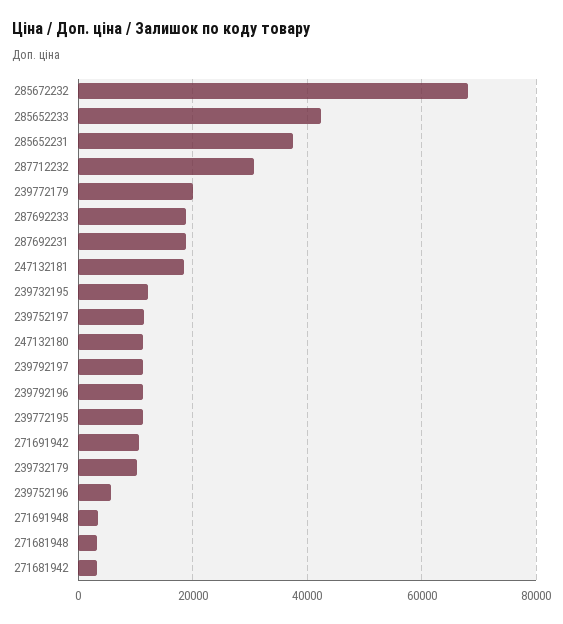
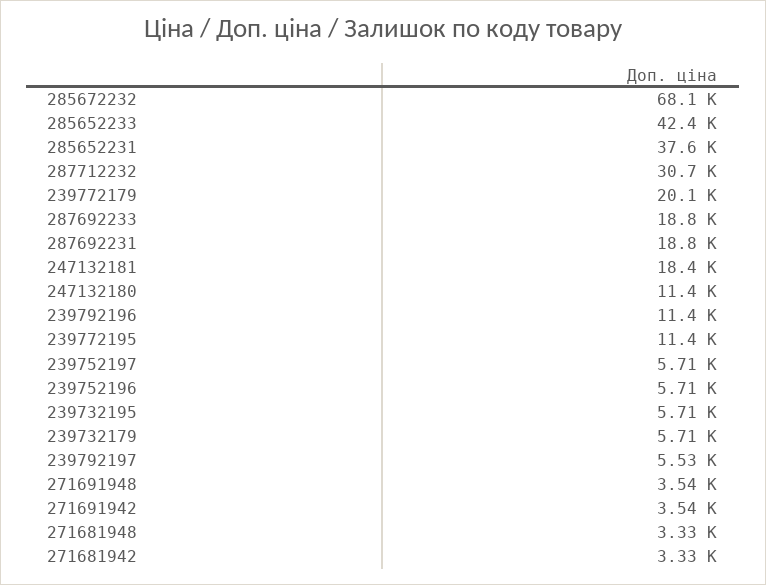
239732195: 12000 -> 5710
239752197: 12000 -> 5710
239792197: 12000 -> 5530
271691942: 10000 -> 3540
239732179: 10000 -> 5710

